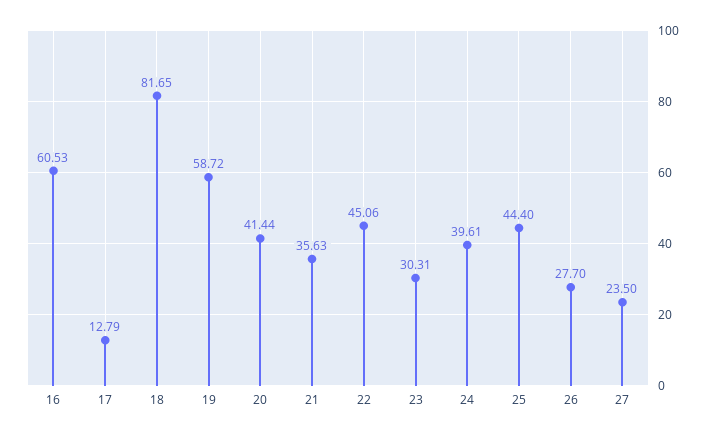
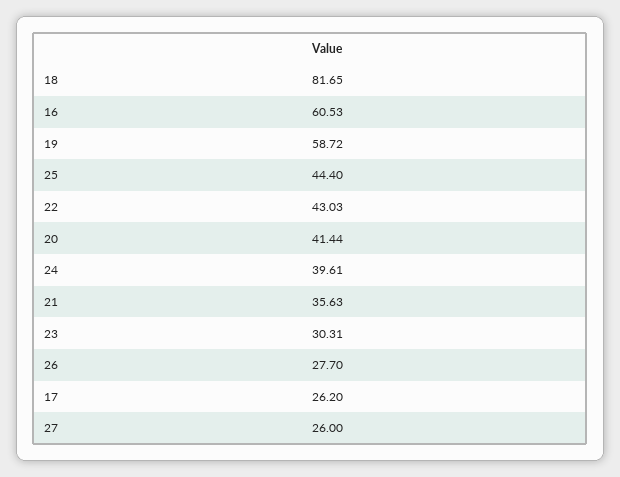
17: 12.79 -> 26.2
22: 45.06 -> 43.03
27: 23.5 -> 26

